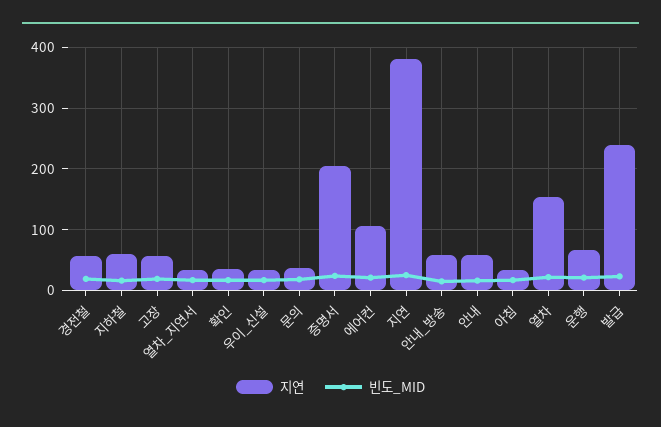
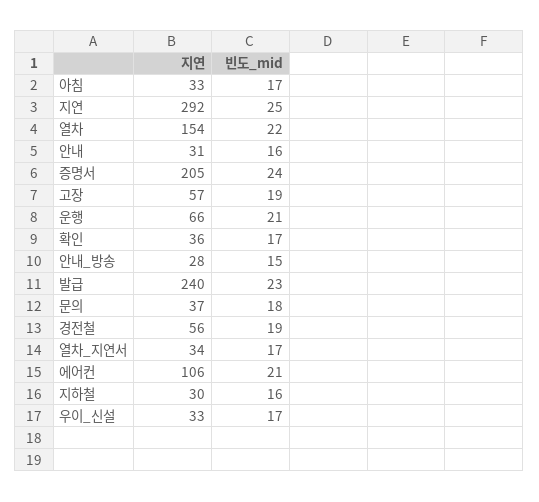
지연, 지하철: 60 -> 30
지연, 지연: 380 -> 292
지연, 안내_방송: 60 -> 28
지연, 안내: 60 -> 31

